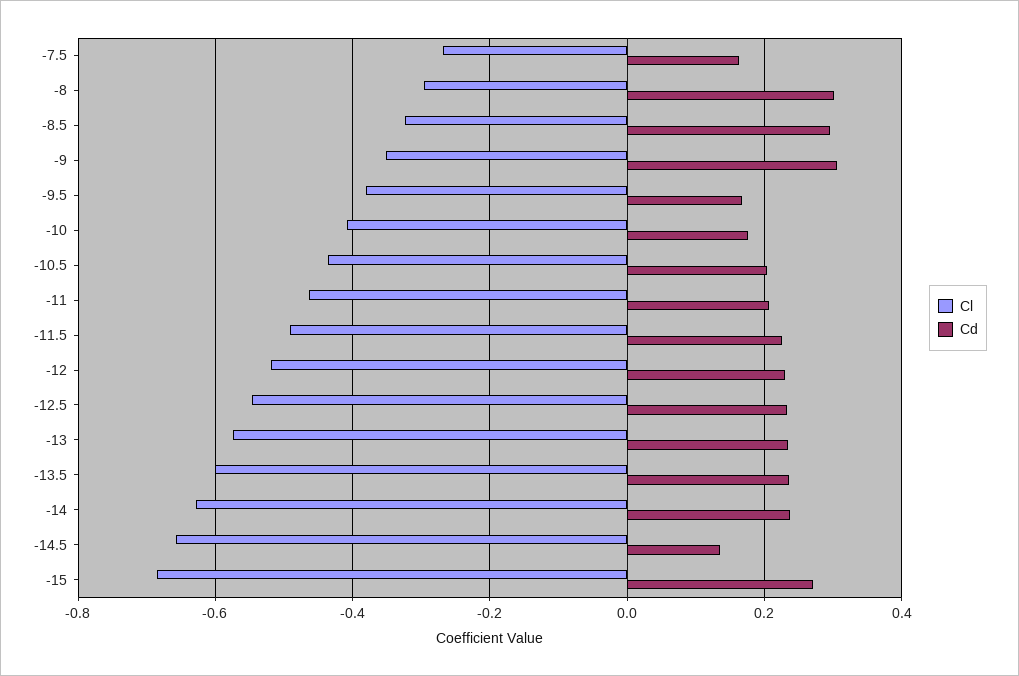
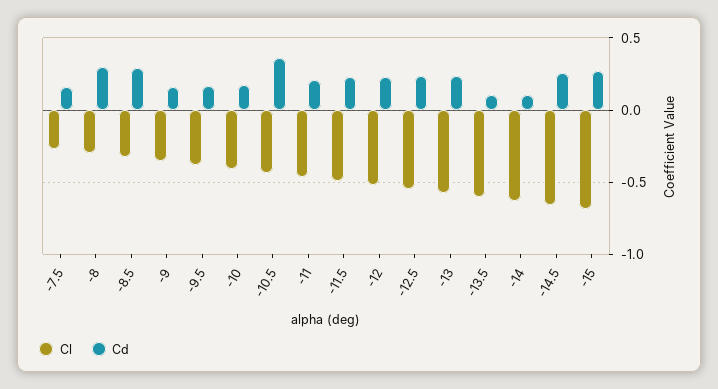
Cd, -9: 0.3 -> 0.15
Cd, -10.5: 0.2 -> 0.35
Cd, -13.5: 0.24 -> 0.1
Cd, -14: 0.24 -> 0.1
Cd, -14.5: 0.14 -> 0.25

